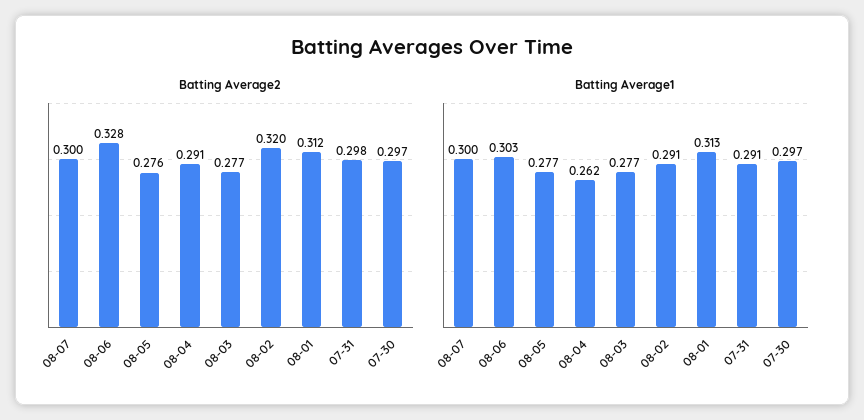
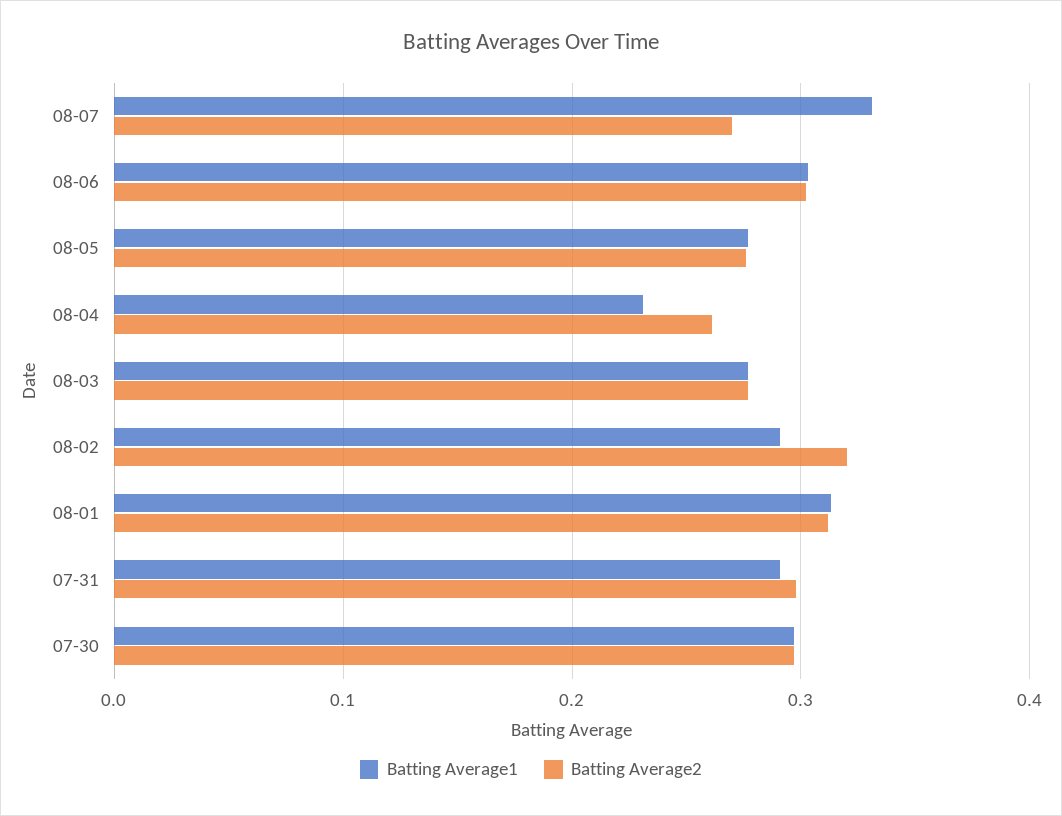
Batting Average2, 08-07: 0.3 -> 0.27
Batting Average2, 08-06: 0.328 -> 0.3
Batting Average2, 08-04: 0.291 -> 0.26
Batting Average1, 08-07: 0.3 -> 0.33
Batting Average1, 08-04: 0.262 -> 0.23

